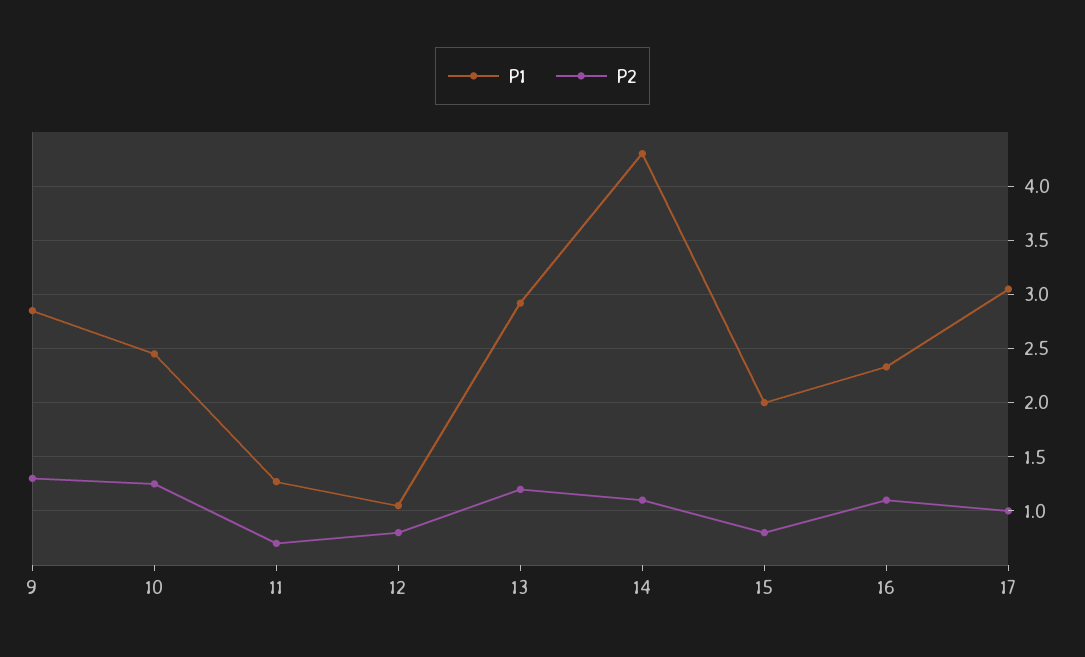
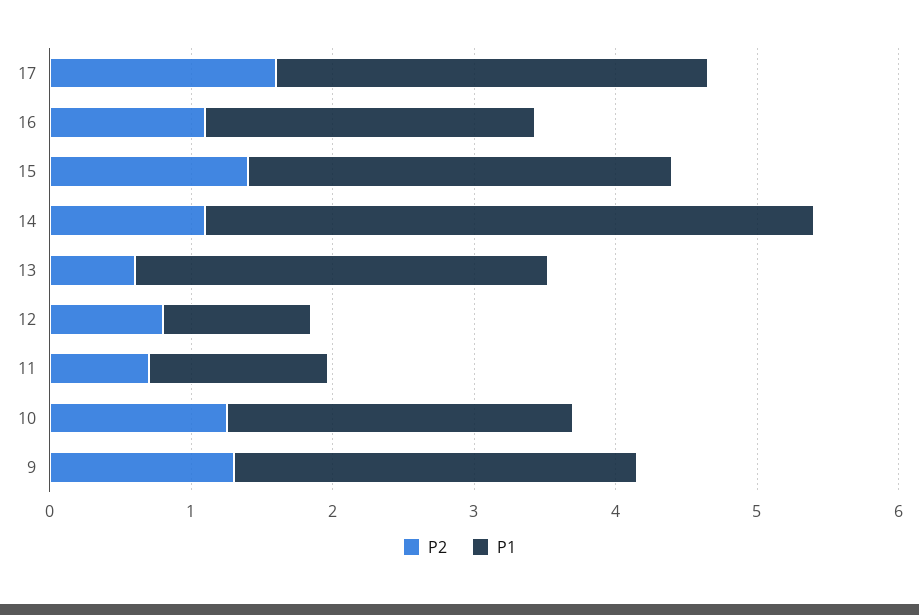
P2, 13: 1.2 -> 0.6
P1, 15: 2 -> 3
P2, 15: 0.8 -> 1.4
P2, 17: 1 -> 1.6

